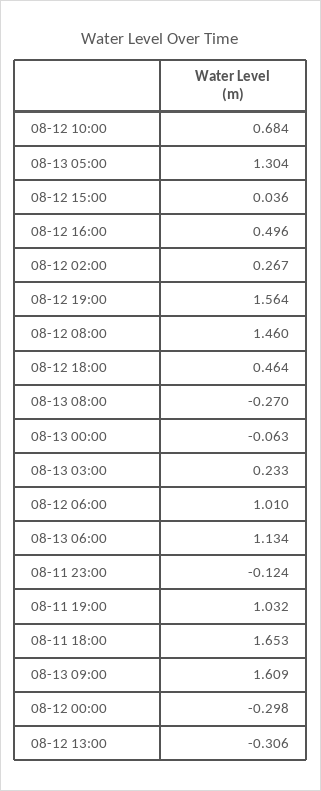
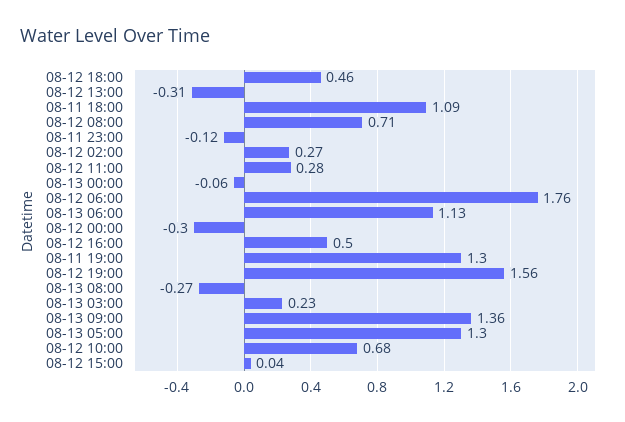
08-12 08:00: 1.46 -> 0.71
08-12 06:00: 1.01 -> 1.76
08-11 19:00: 1.032 -> 1.3
08-11 18:00: 1.653 -> 1.09
08-13 09:00: 1.609 -> 1.36
08-12 11:00: none -> 0.28

